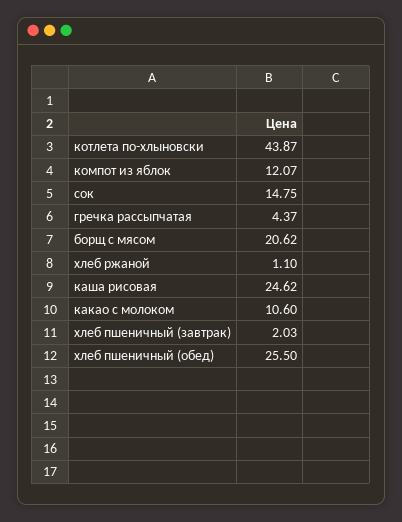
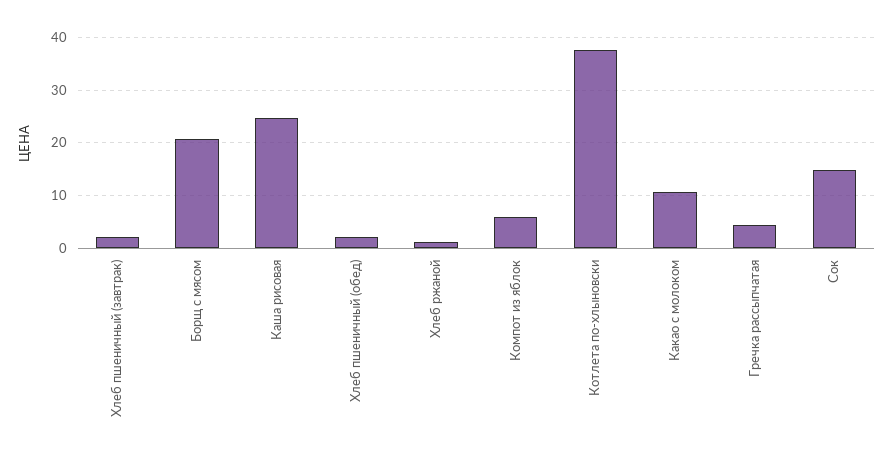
котлета по-хлыновски: 43.87 -> 38
компот из яблок: 12.07 -> 6
хлеб пшеничный (обед): 25.5 -> 2

